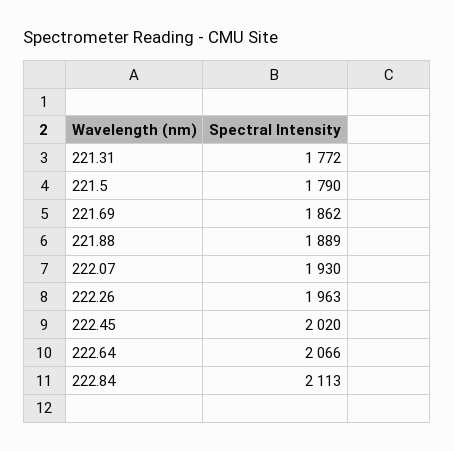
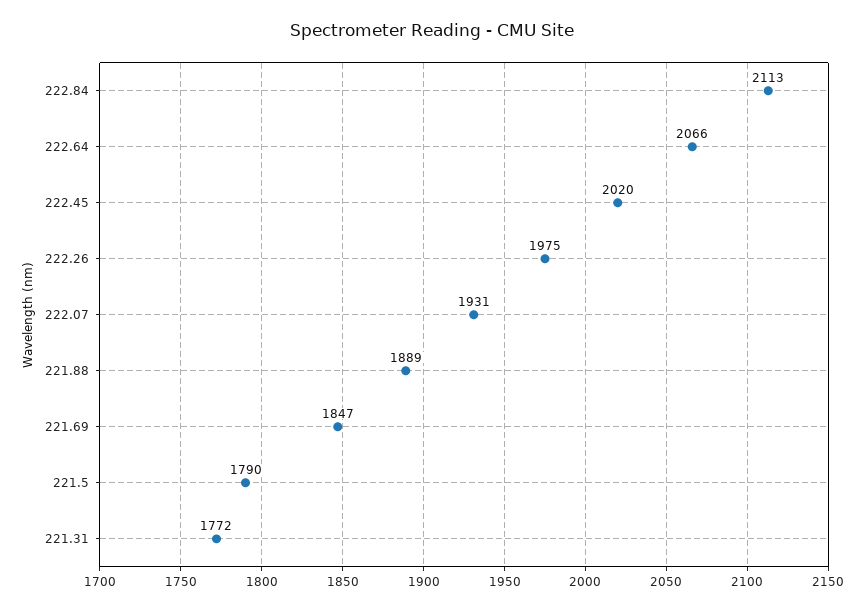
221.69: 1862 -> 1847
222.07: 1930 -> 1931
222.26: 1963 -> 1975

